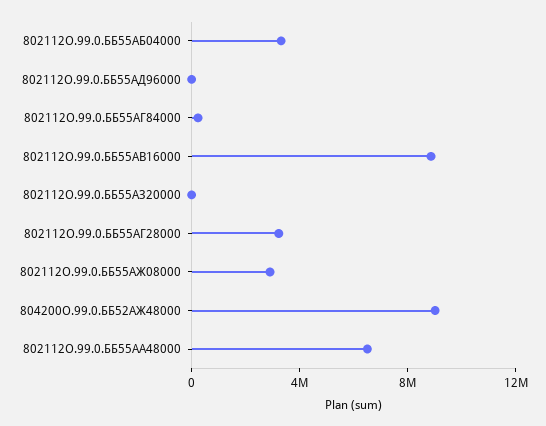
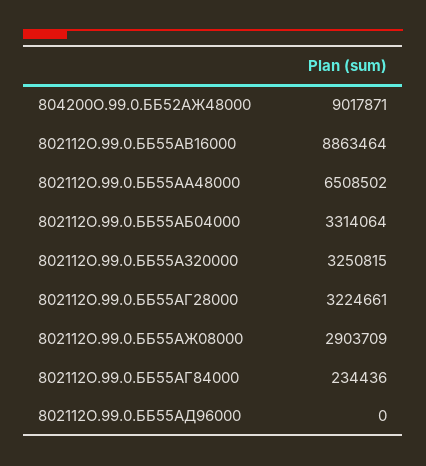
802112О.99.0.ББ55АЗ20000: 0 -> 3250815

